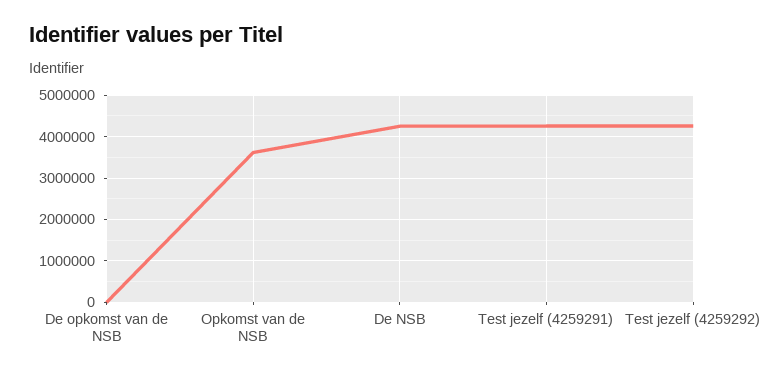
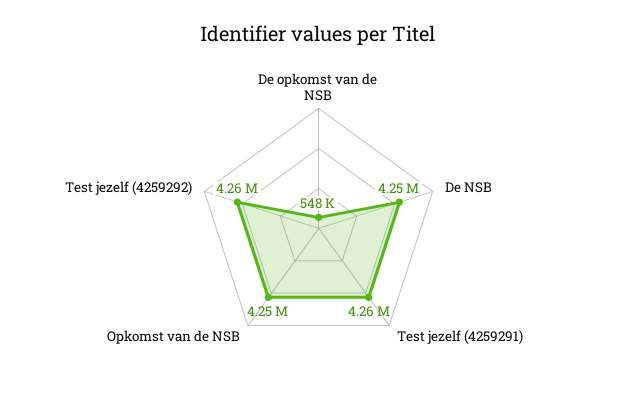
De opkomst van de NSB: 0 -> 548000
Opkomst van de NSB: 3600000 -> 4250000

